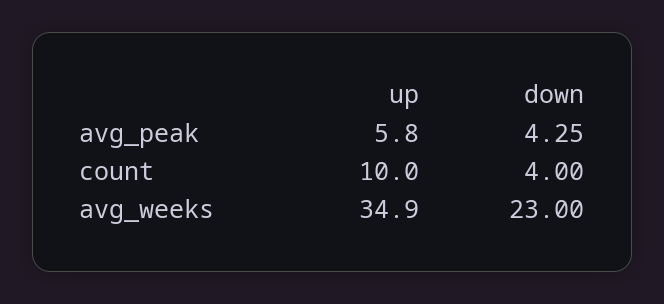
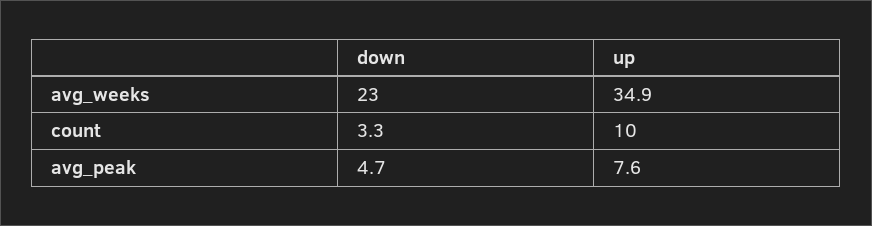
up, avg_peak: 5.8 -> 7.6
down, avg_peak: 4.25 -> 4.7
down, count: 4 -> 3.3

